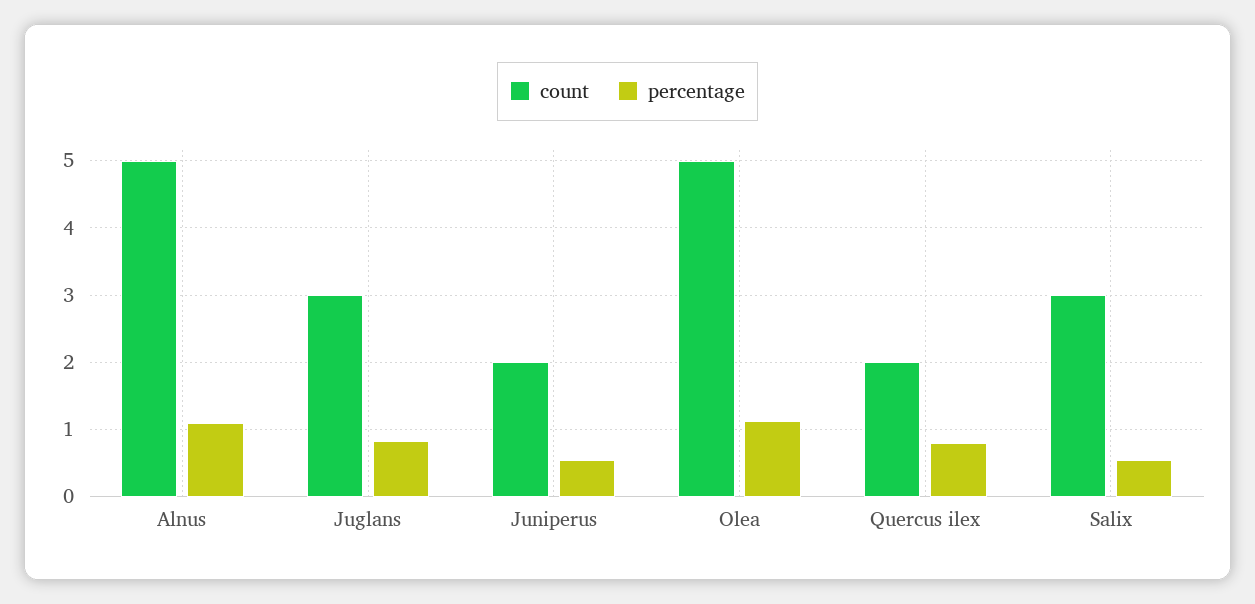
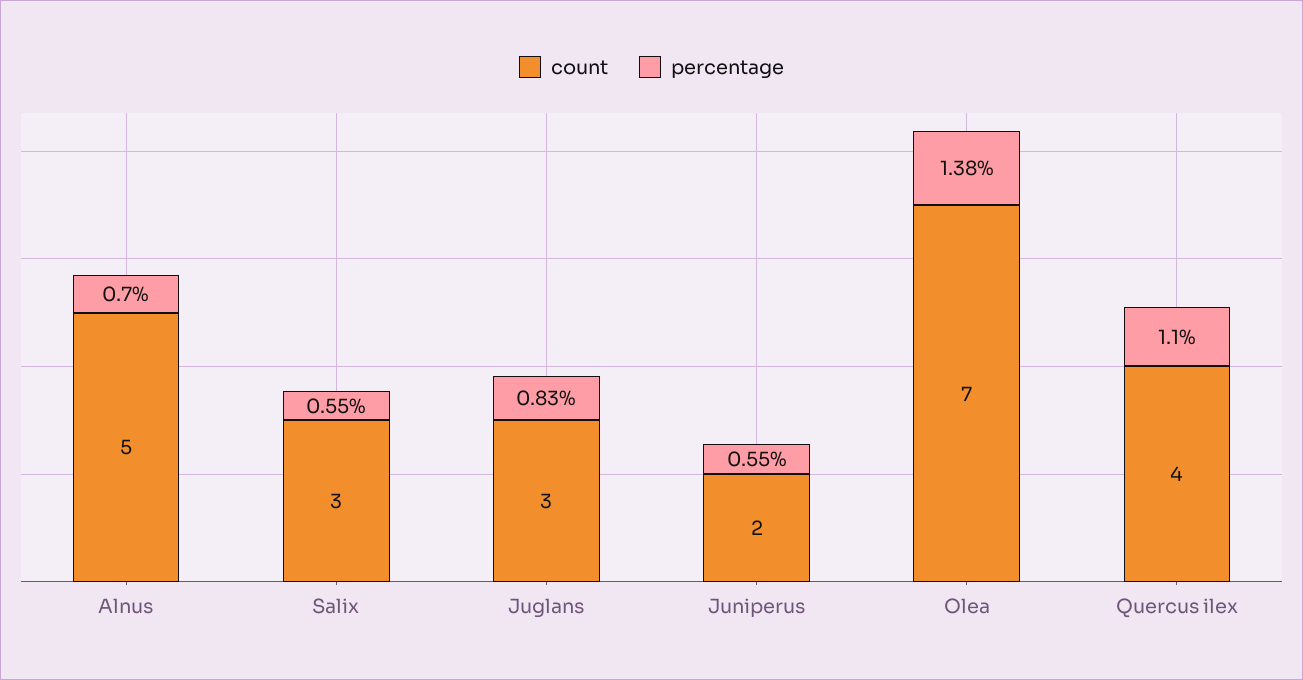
percentage, Alnus: 1.1 -> 0.7
count, Olea: 5 -> 7
percentage, Olea: 1.1 -> 1.38
count, Quercus ilex: 2 -> 4
percentage, Quercus ilex: 0.8 -> 1.1

